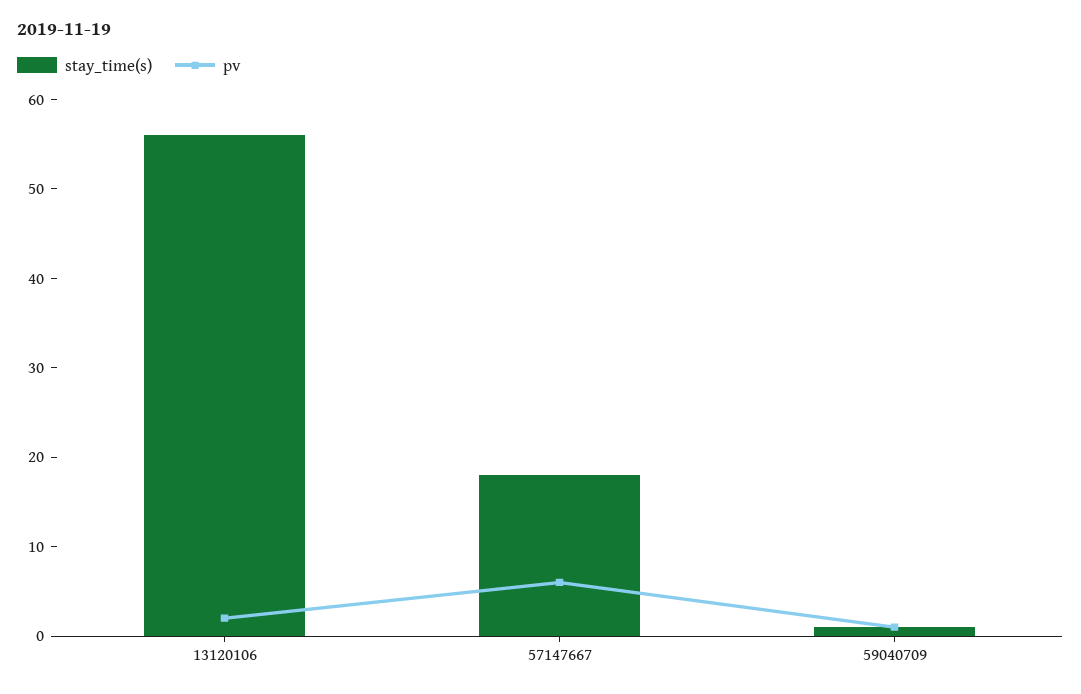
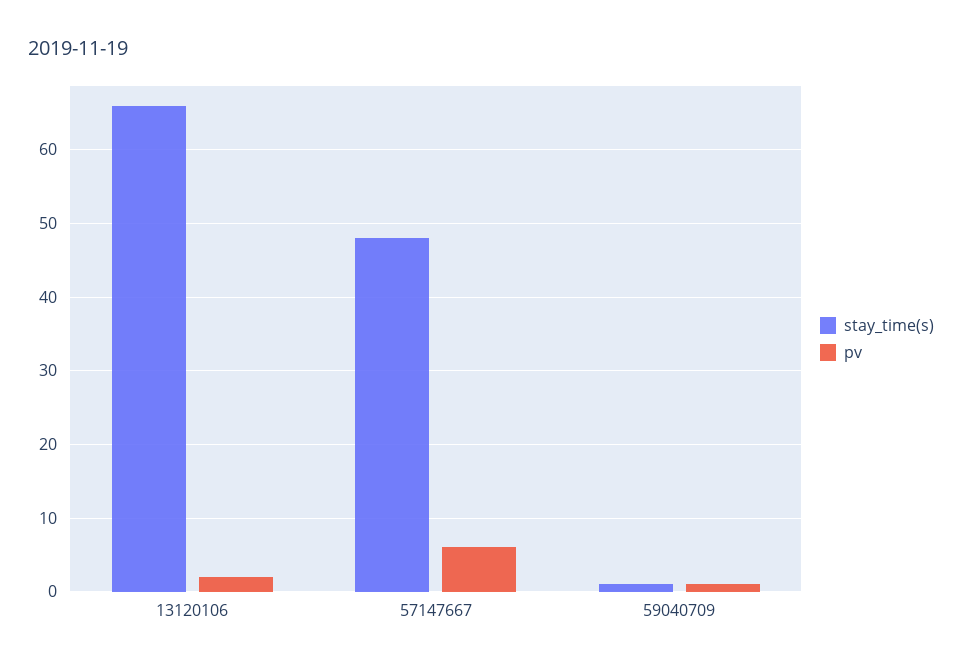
stay_time(s), 13120106: 56 -> 66
stay_time(s), 57147667: 18 -> 48

